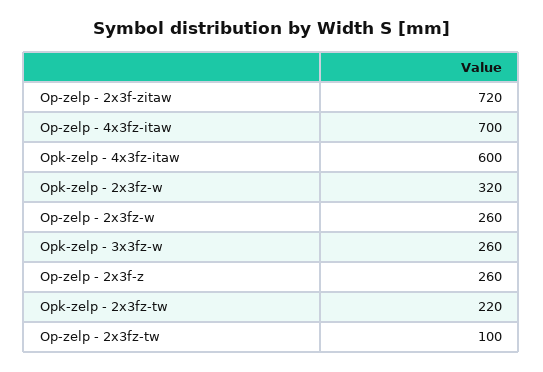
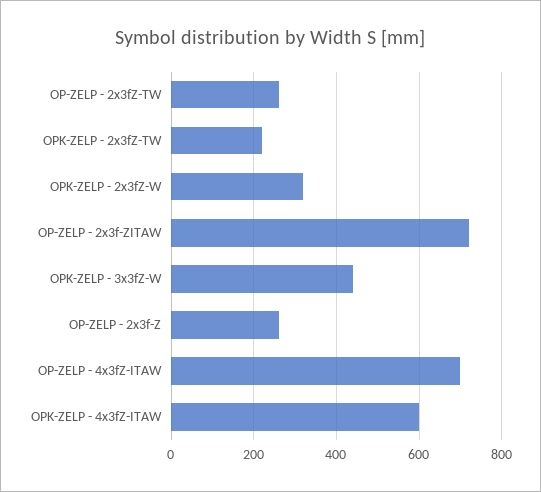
Op-zelp - 2x3fz-w: 260 -> none
Opk-zelp - 3x3fz-w: 260 -> 440
Op-zelp - 2x3fz-tw: 100 -> 260

